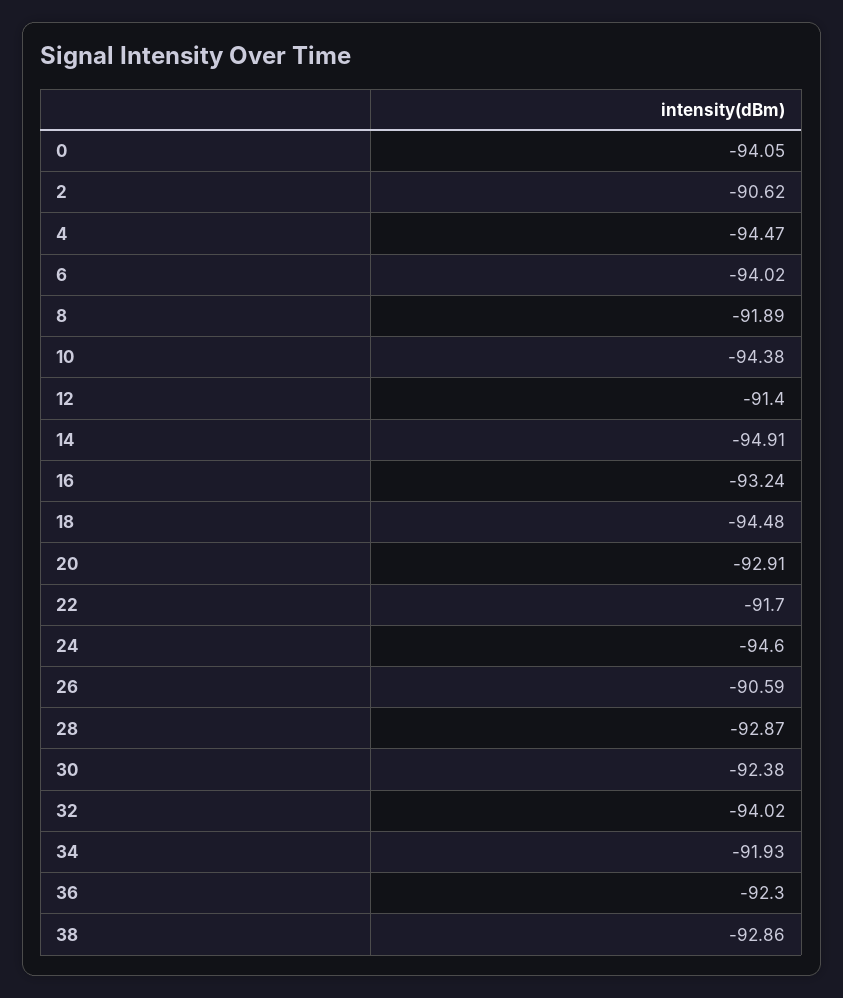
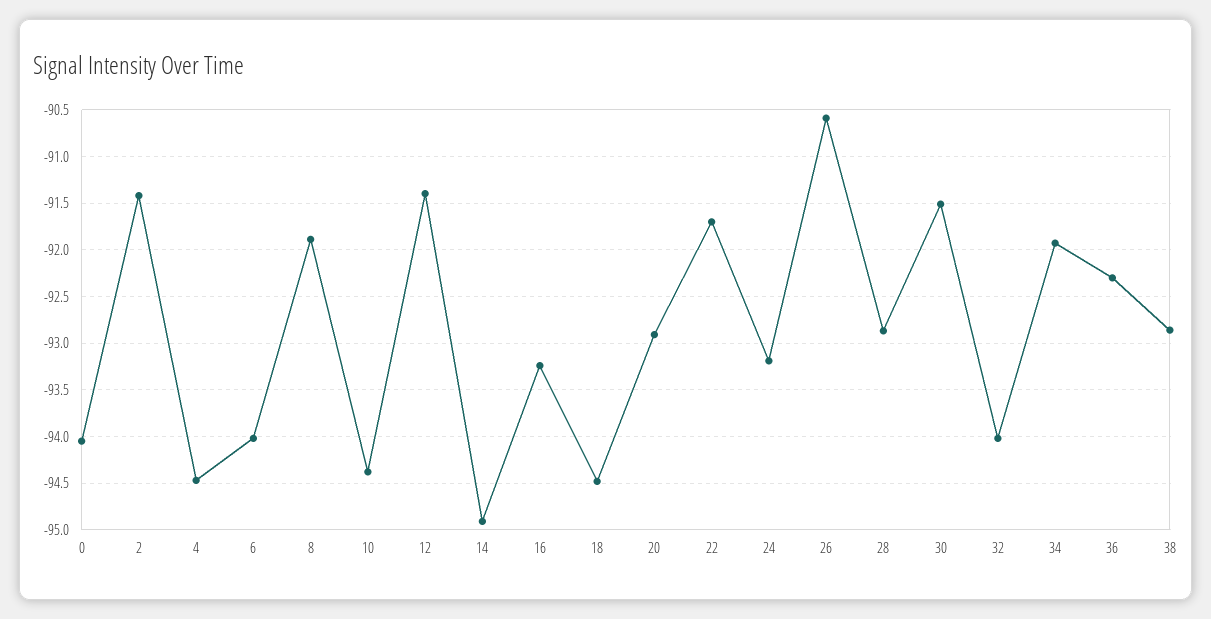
2: -90.62 -> -91.4
24: -94.6 -> -93.2
30: -92.38 -> -91.5

